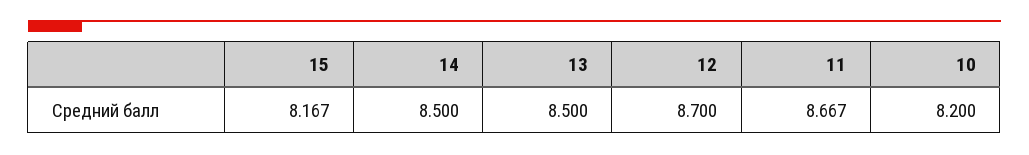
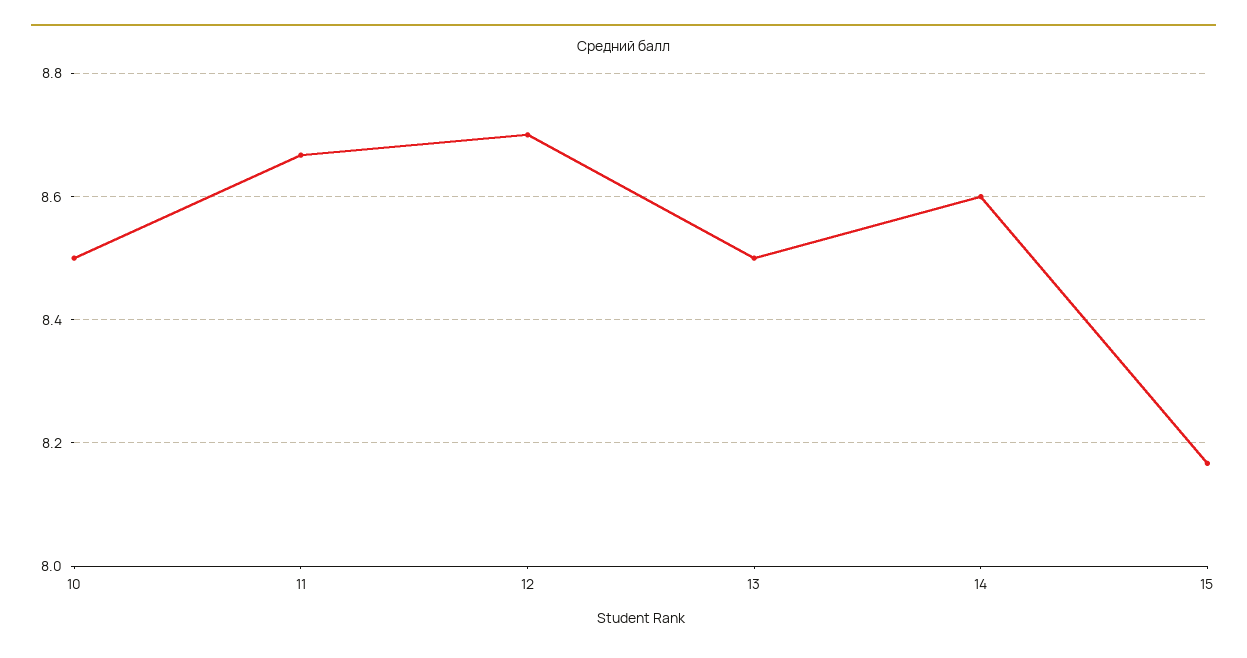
14: 8.5 -> 8.6
10: 8.2 -> 8.5

